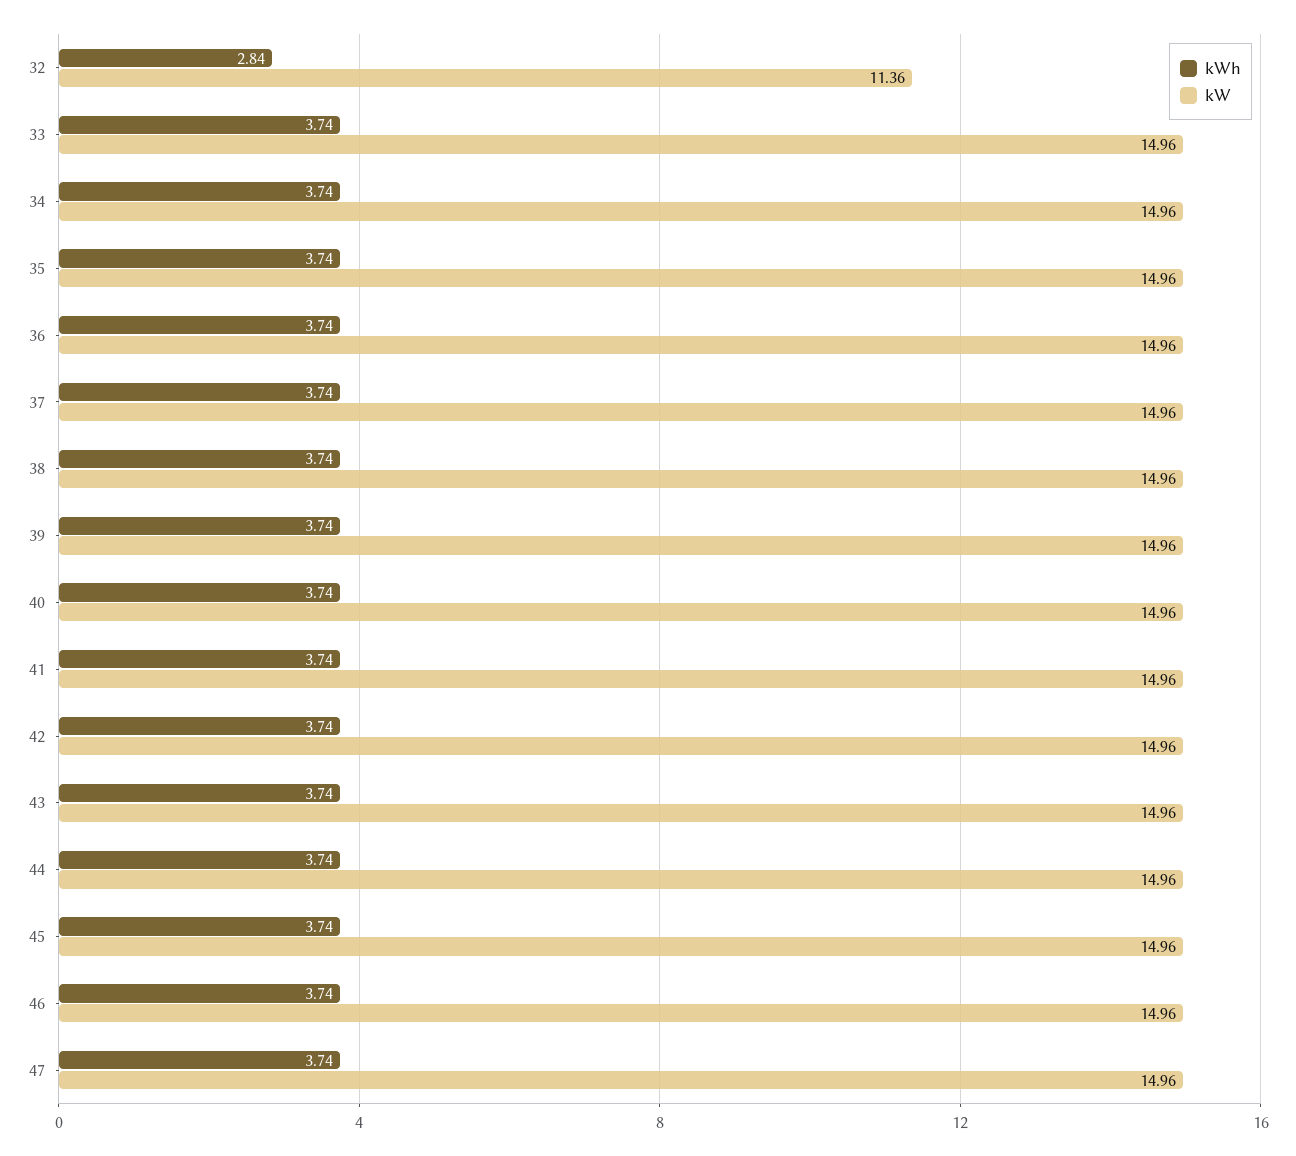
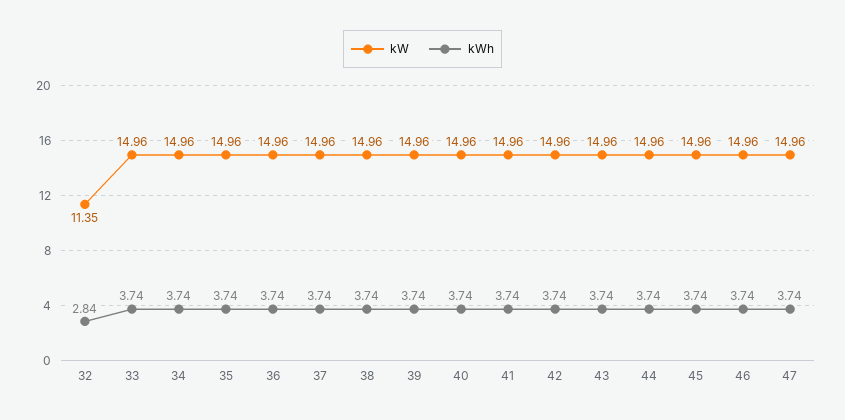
kW, 32: 11.36 -> 11.35

